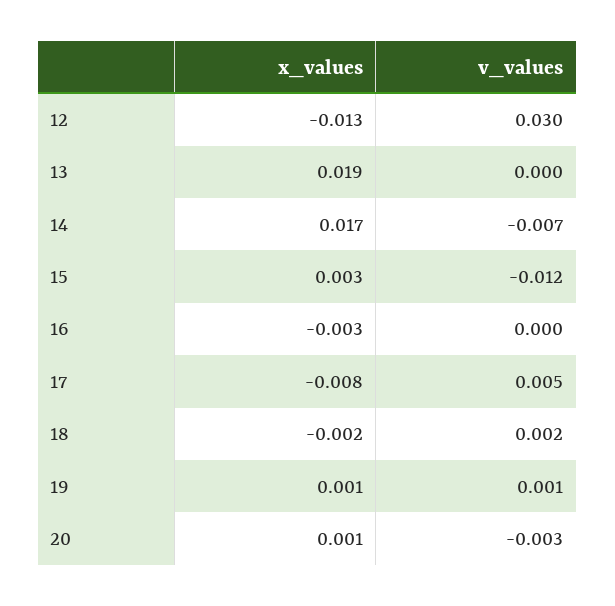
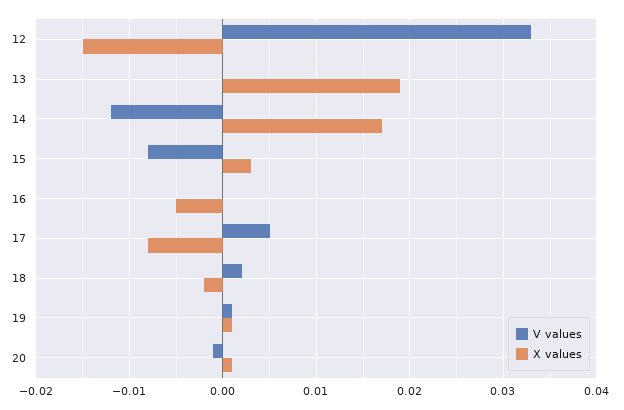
x_values, 12: -0.013 -> -0.015
v_values, 12: 0.03 -> 0.033
v_values, 14: -0.007 -> -0.012
v_values, 15: -0.012 -> -0.008
x_values, 16: -0.003 -> -0.005
v_values, 20: -0.003 -> -0.001

